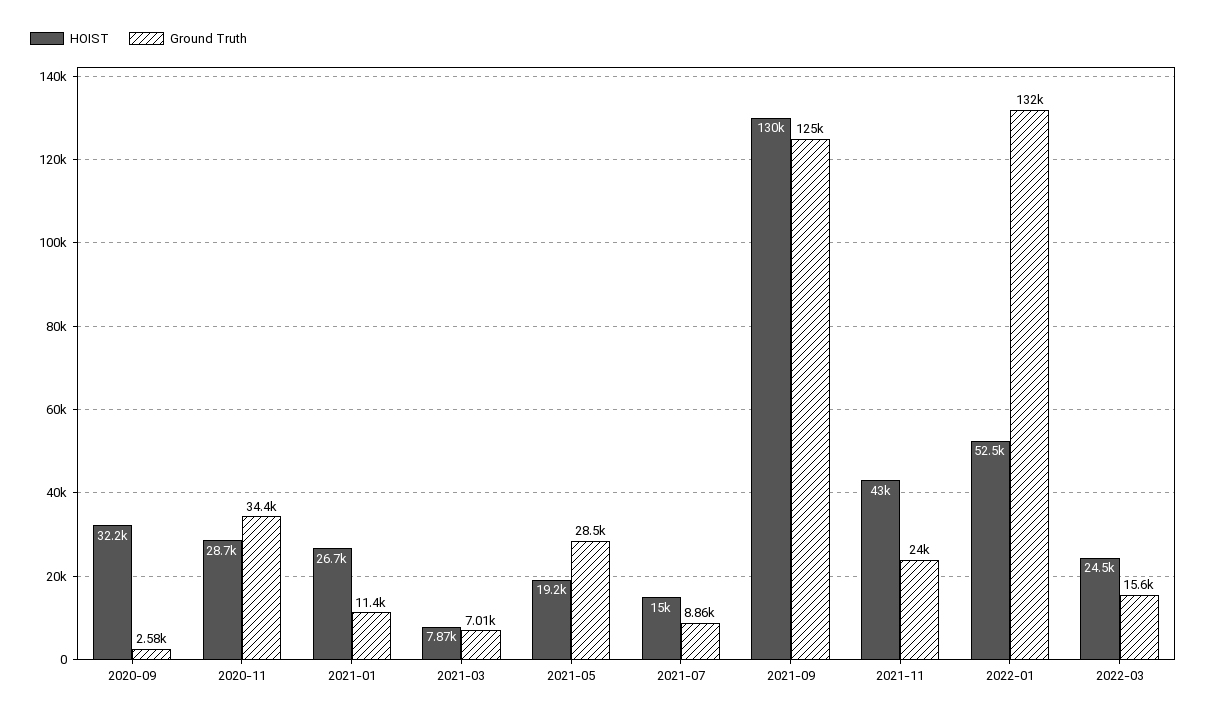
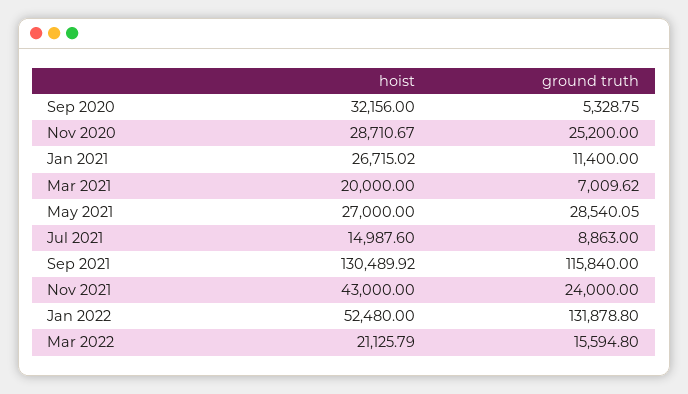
Ground Truth, 2020-09: 2580 -> 5328.75
Ground Truth, 2020-11: 34400 -> 25200
HOIST, 2021-03: 7870 -> 20000
HOIST, 2021-05: 19200 -> 27000
Ground Truth, 2021-09: 125000 -> 115840
HOIST, 2022-03: 24500 -> 21125.79

